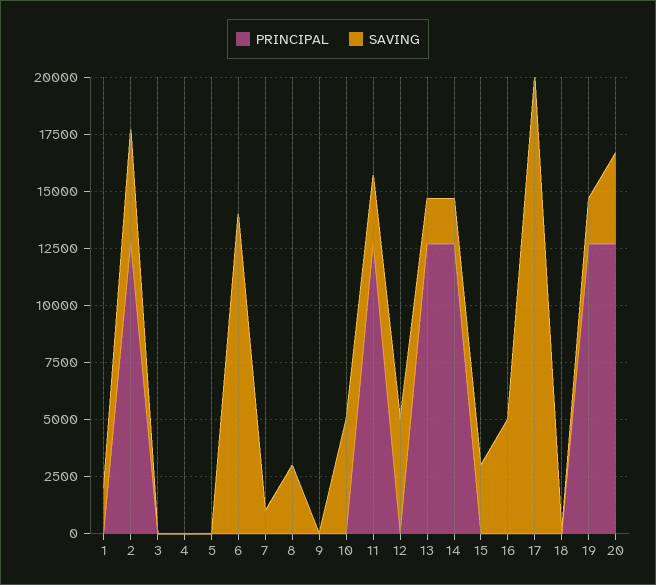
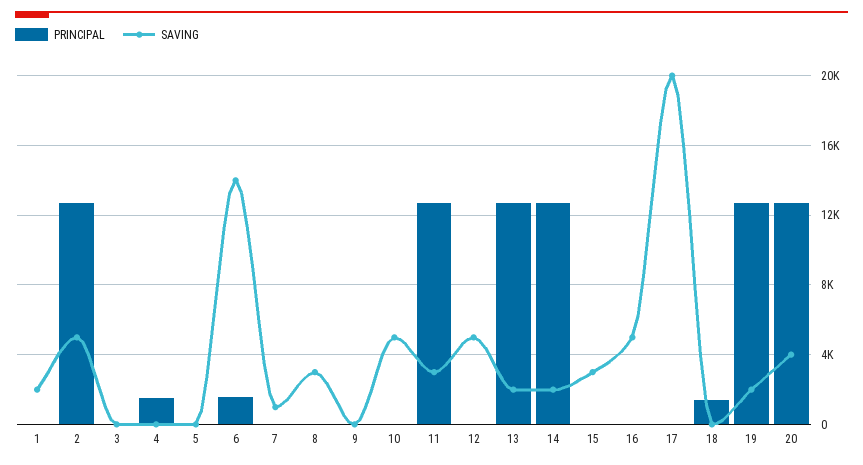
PRINCIPAL, 4: 0 -> 1500
PRINCIPAL, 6: 0 -> 1500
PRINCIPAL, 18: 0 -> 1500

